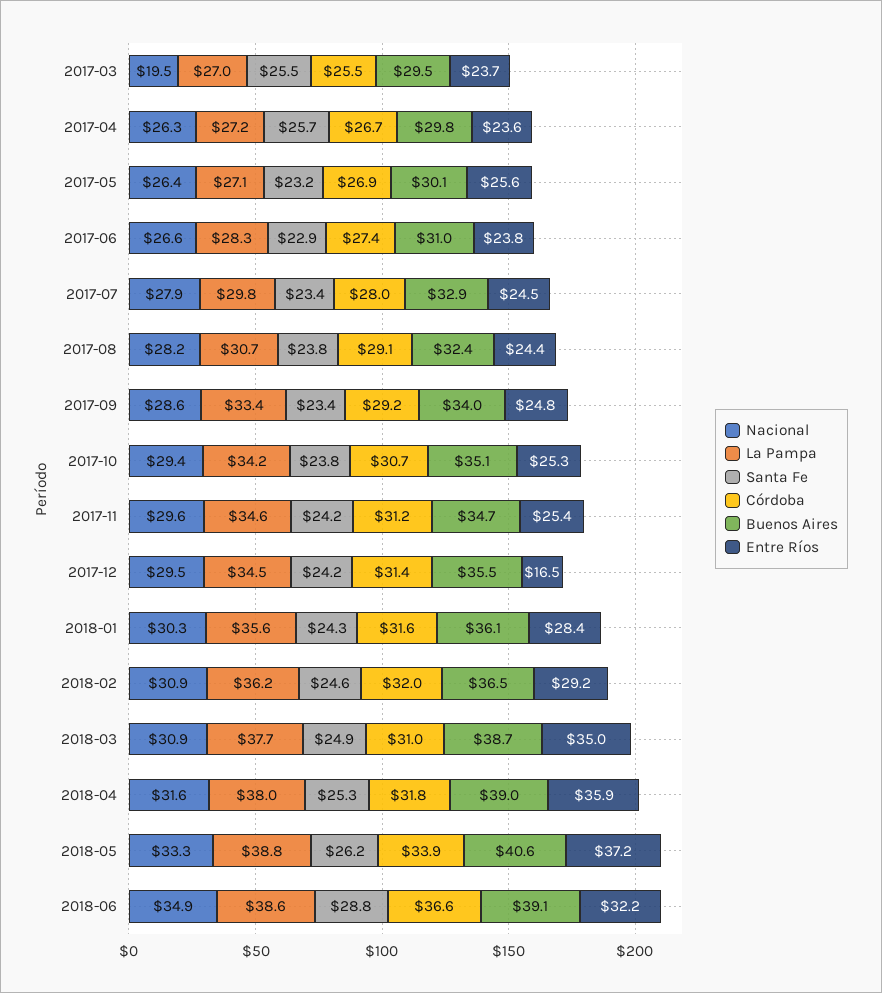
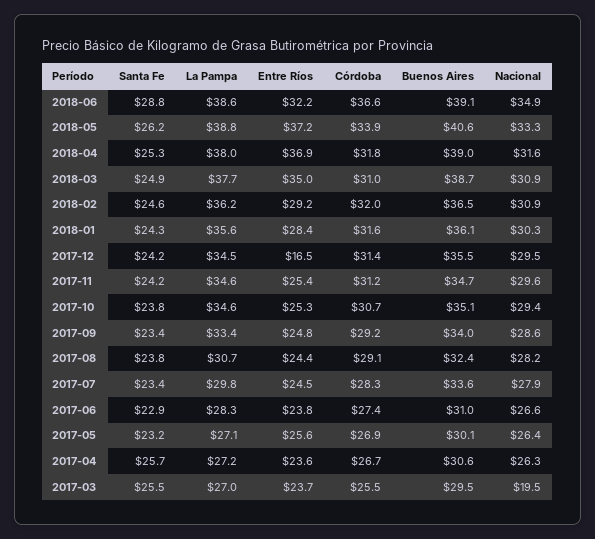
Buenos Aires, 2017-04: 29.8 -> 30.6
Córdoba, 2017-07: 28 -> 28.3
Buenos Aires, 2017-07: 32.9 -> 33.6
La Pampa, 2017-10: 34.2 -> 34.6
Entre Ríos, 2018-04: 35.9 -> 36.9

